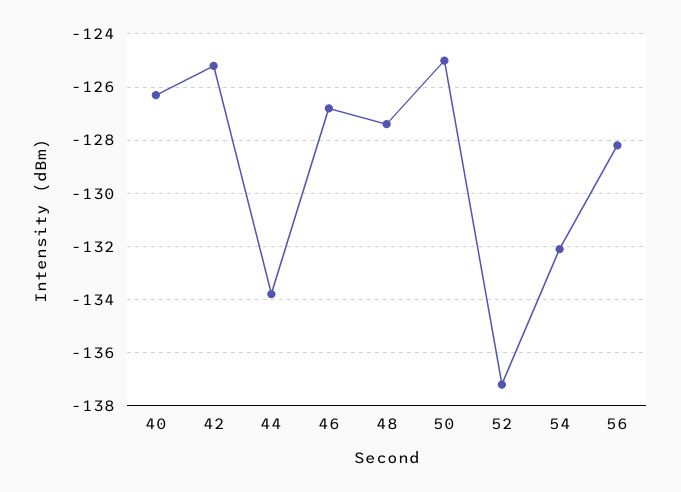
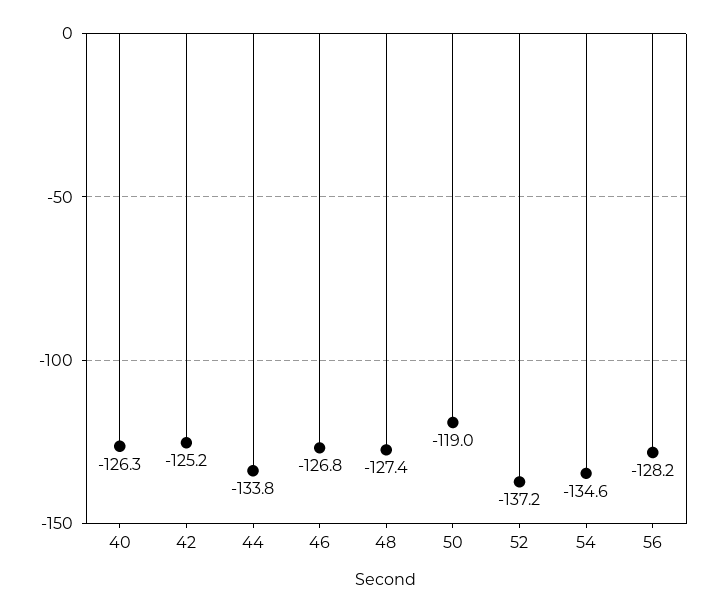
50: -125 -> -119
54: -132 -> -134.6

